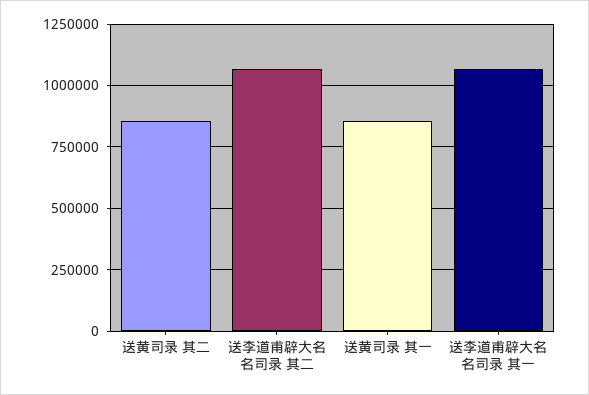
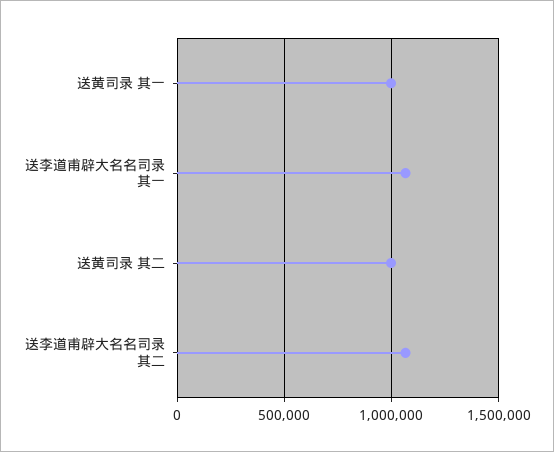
送黄司录 其二: 850000 -> 1000000
送黄司录 其一: 850000 -> 1000000

